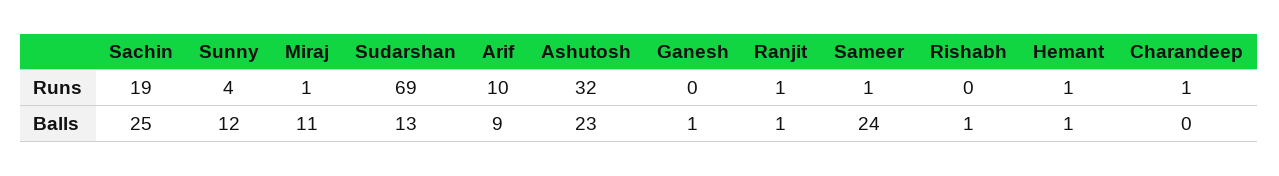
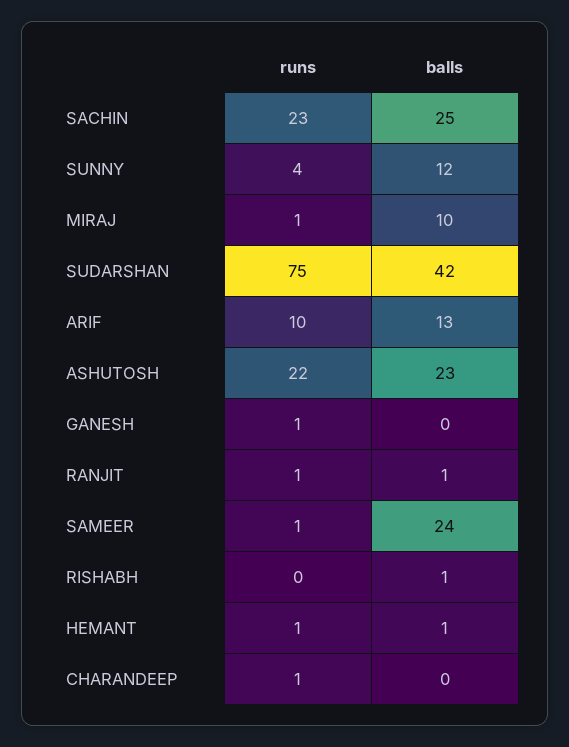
Sachin, Runs: 19 -> 23
Sudarshan, Runs: 69 -> 75
Ashutosh, Runs: 32 -> 22
Ganesh, Runs: 0 -> 1
Miraj, Balls: 11 -> 10
Sudarshan, Balls: 13 -> 42
Arif, Balls: 9 -> 13
Ganesh, Balls: 1 -> 0

